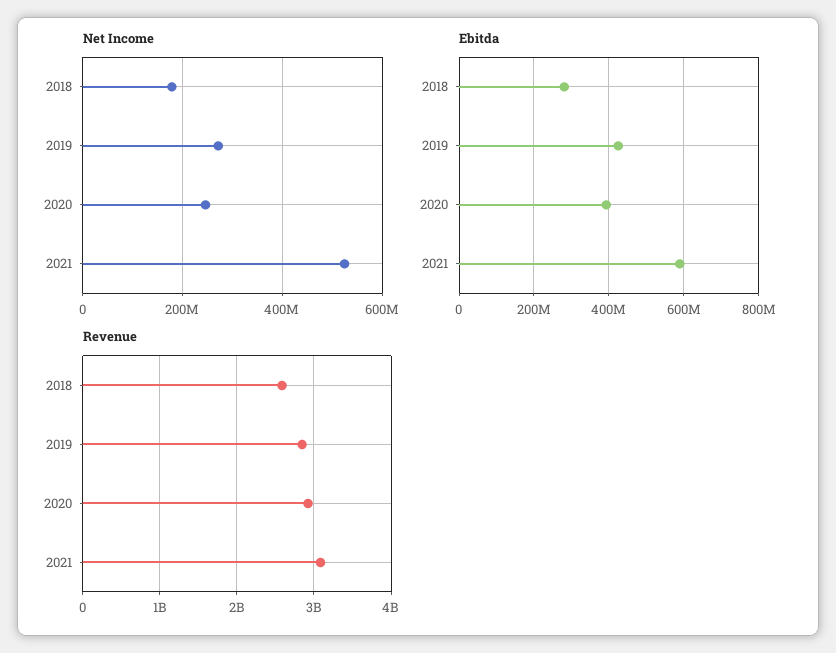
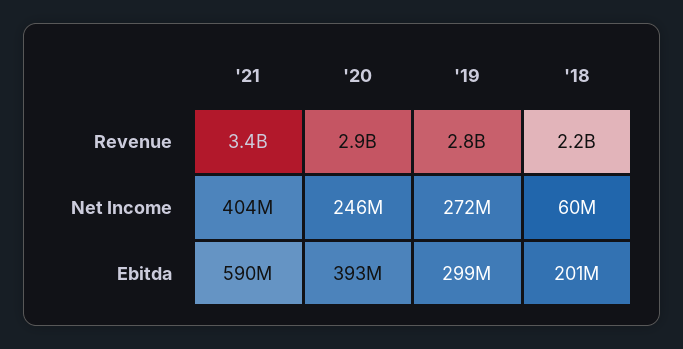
Net Income, 2018: 180000000 -> 60000000
Net Income, 2021: 520000000 -> 404000000
Ebitda, 2018: 280000000 -> 201000000
Ebitda, 2019: 420000000 -> 299000000
Revenue, 2018: 2600000000 -> 2200000000
Revenue, 2021: 3100000000 -> 3400000000

